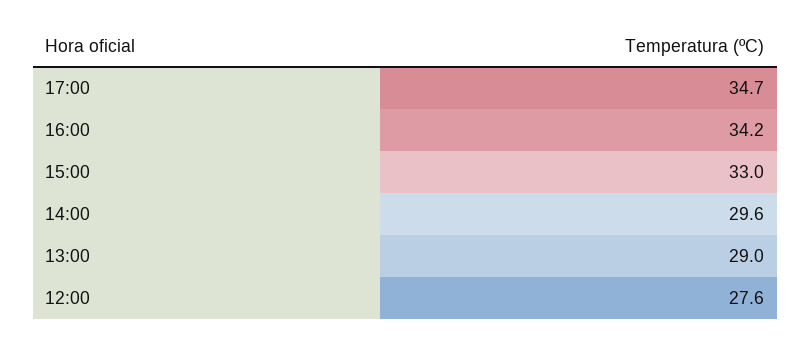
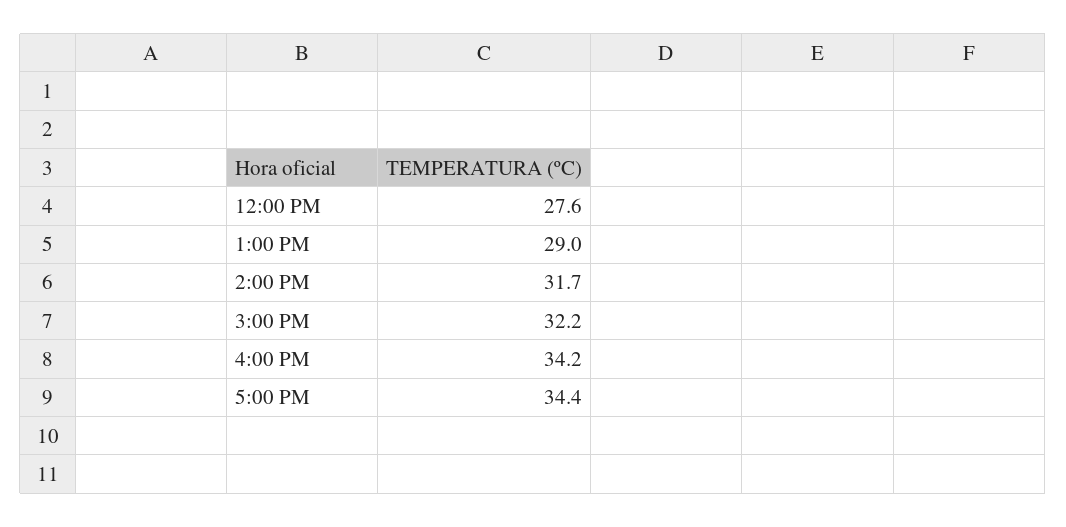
17:00: 34.7 -> 34.4
15:00: 33 -> 32.2
14:00: 29.6 -> 31.7

